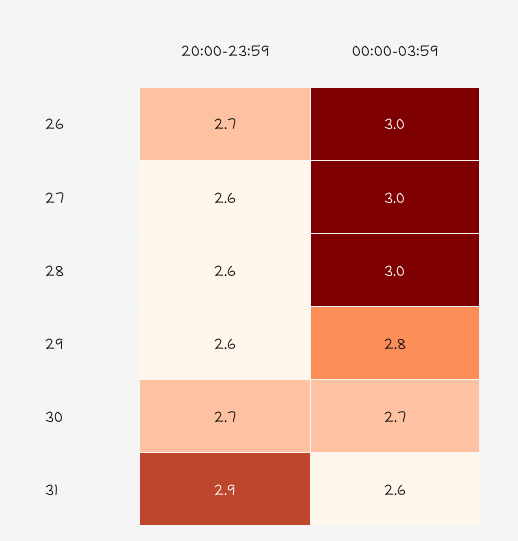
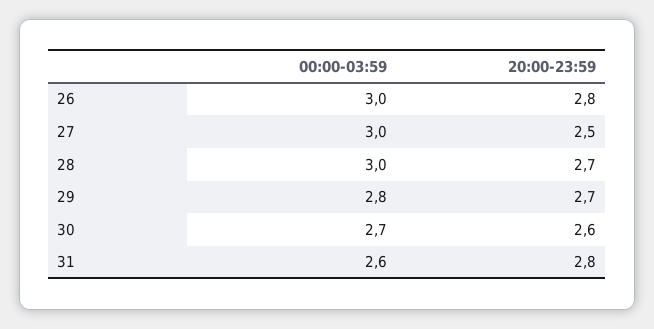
20:00-23:59, 26: 2.7 -> 2.8
20:00-23:59, 27: 2.6 -> 2.5
20:00-23:59, 28: 2.6 -> 2.7
20:00-23:59, 29: 2.6 -> 2.7
20:00-23:59, 30: 2.7 -> 2.6
20:00-23:59, 31: 2.9 -> 2.8

